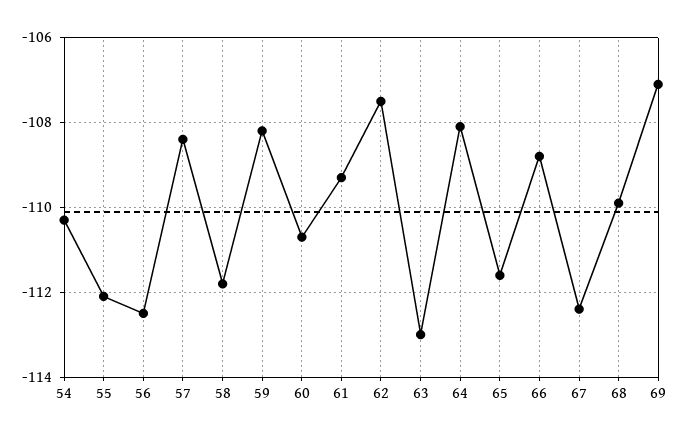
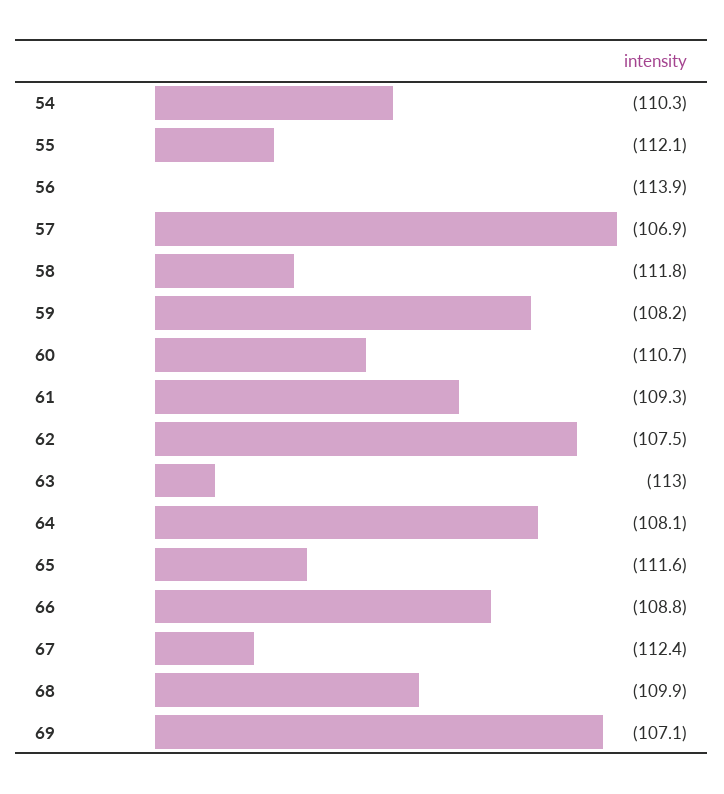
56: -112.5 -> -113.9
57: -108.5 -> -106.9

